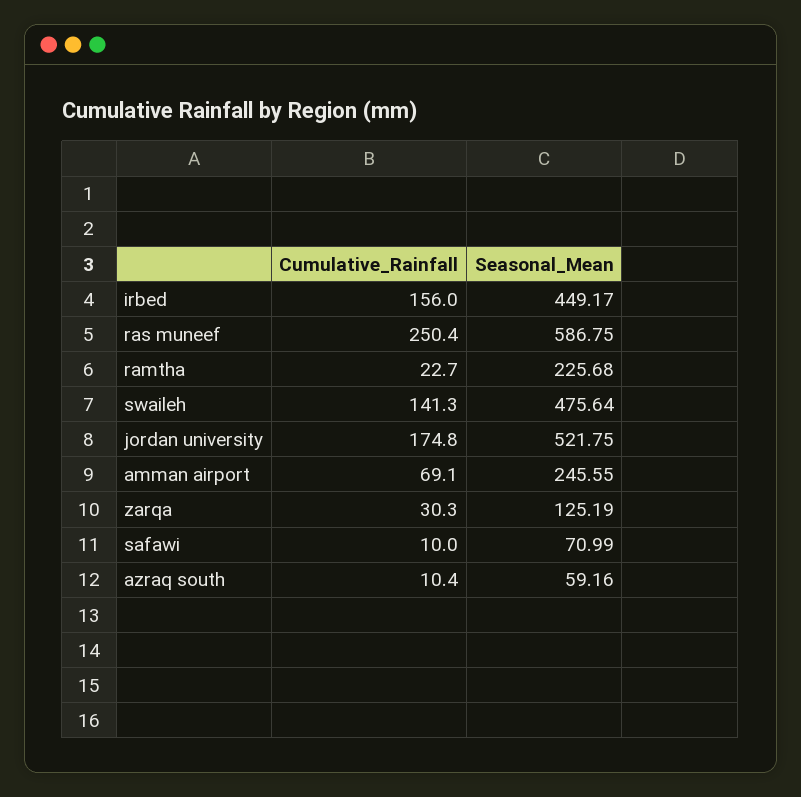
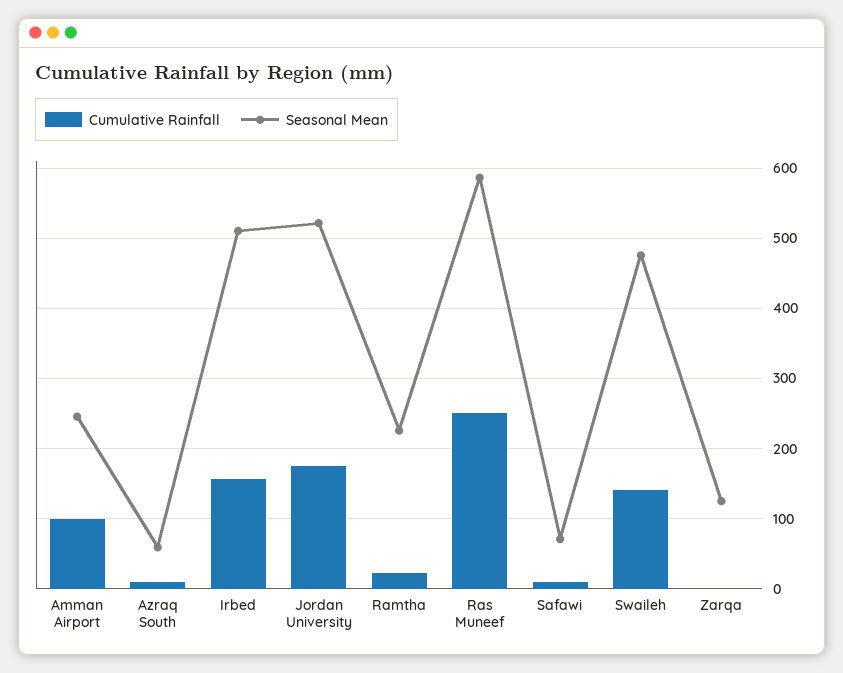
Seasonal_Mean, irbed: 449.17 -> 510
Cumulative_Rainfall, amman airport: 69.1 -> 100
Cumulative_Rainfall, zarqa: 30.3 -> 0

